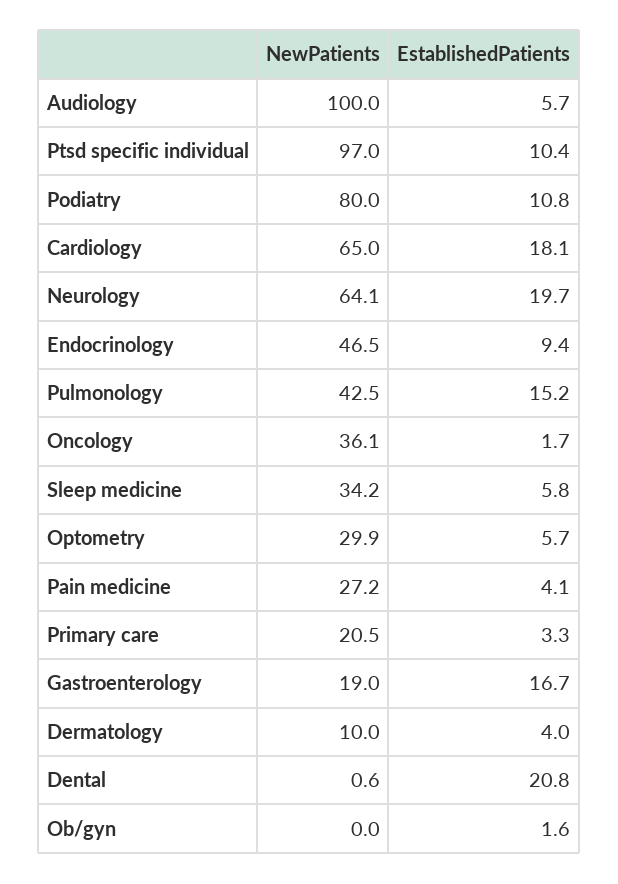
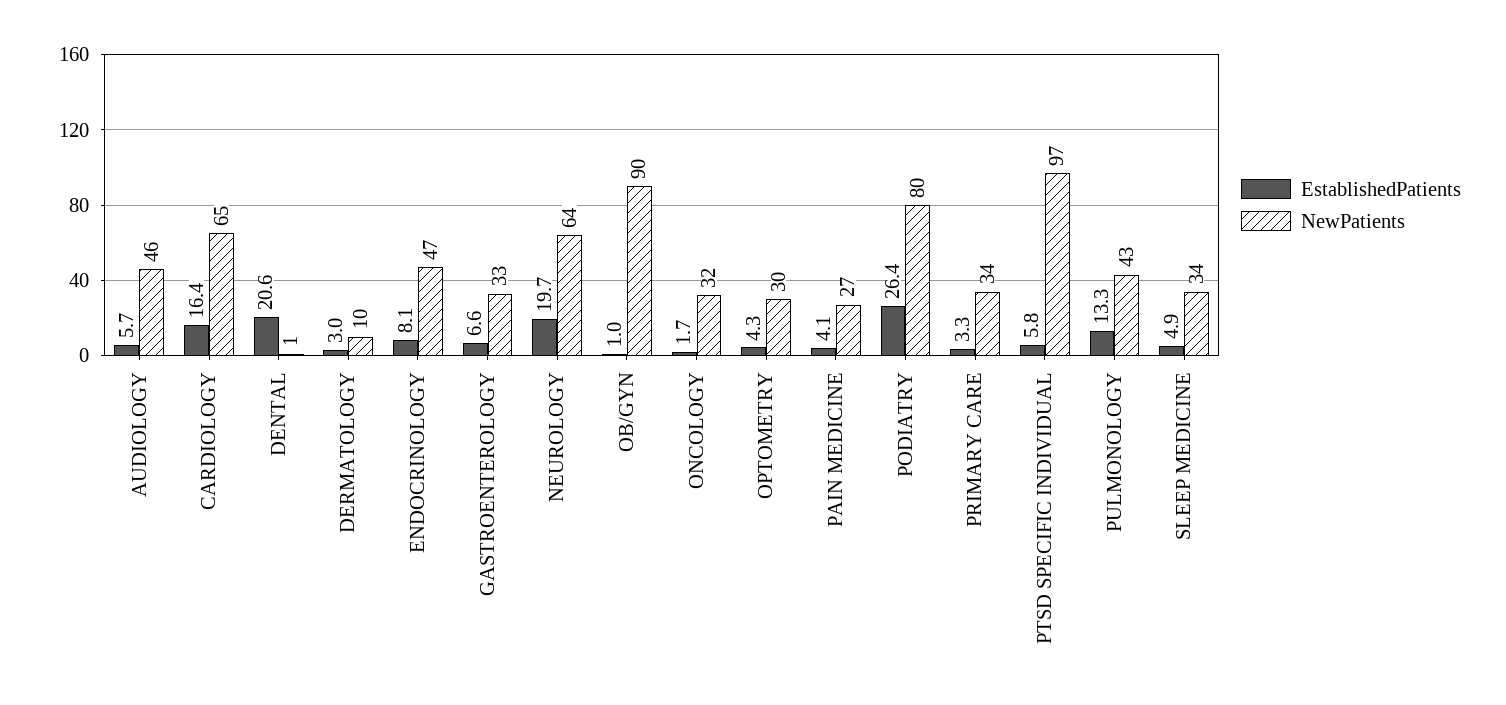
NewPatients, Audiology: 100 -> 46
EstablishedPatients, Ptsd specific individual: 10.4 -> 5.8
EstablishedPatients, Podiatry: 10.8 -> 26.4
EstablishedPatients, Cardiology: 18.1 -> 16.4
EstablishedPatients, Endocrinology: 9.4 -> 8.1
EstablishedPatients, Pulmonology: 15.2 -> 13.3
NewPatients, Oncology: 36.1 -> 32
EstablishedPatients, Sleep medicine: 5.8 -> 4.9
EstablishedPatients, Optometry: 5.7 -> 4.3
NewPatients, Primary care: 20.5 -> 34
NewPatients, Gastroenterology: 19 -> 33
EstablishedPatients, Gastroenterology: 16.7 -> 6.6
EstablishedPatients, Dermatology: 4 -> 3
EstablishedPatients, Dental: 20.8 -> 20.6
NewPatients, Ob/gyn: 0 -> 90
EstablishedPatients, Ob/gyn: 1.6 -> 1

